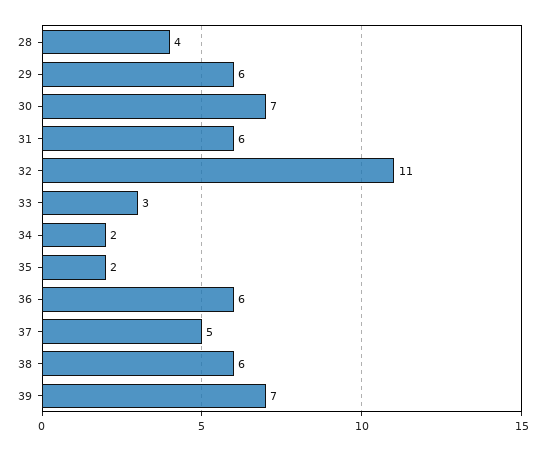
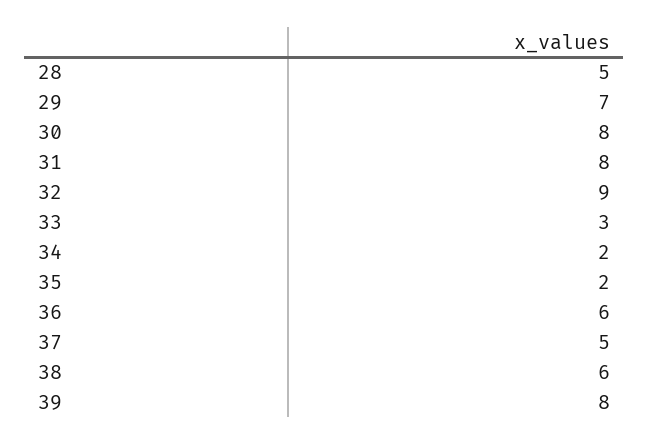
28: 4 -> 5
29: 6 -> 7
30: 7 -> 8
31: 6 -> 8
32: 11 -> 9
39: 7 -> 8

